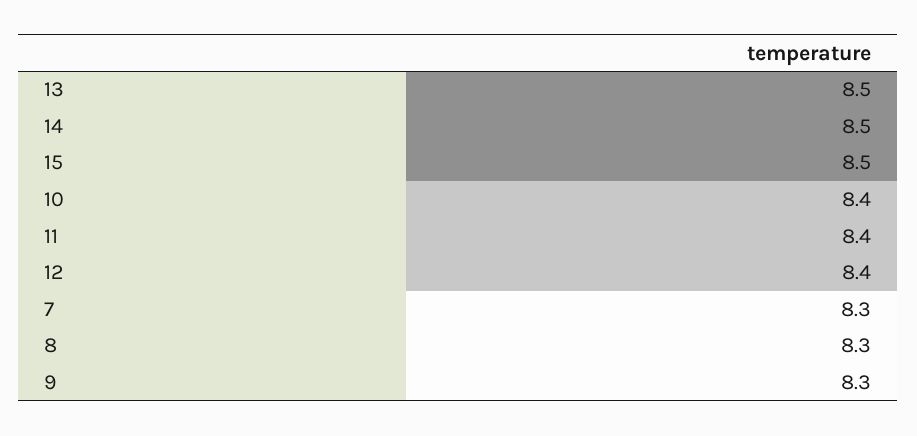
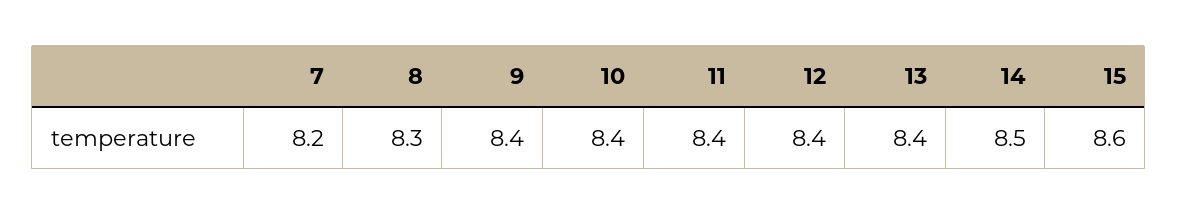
13: 8.5 -> 8.4
15: 8.5 -> 8.6
7: 8.3 -> 8.2
9: 8.3 -> 8.4

